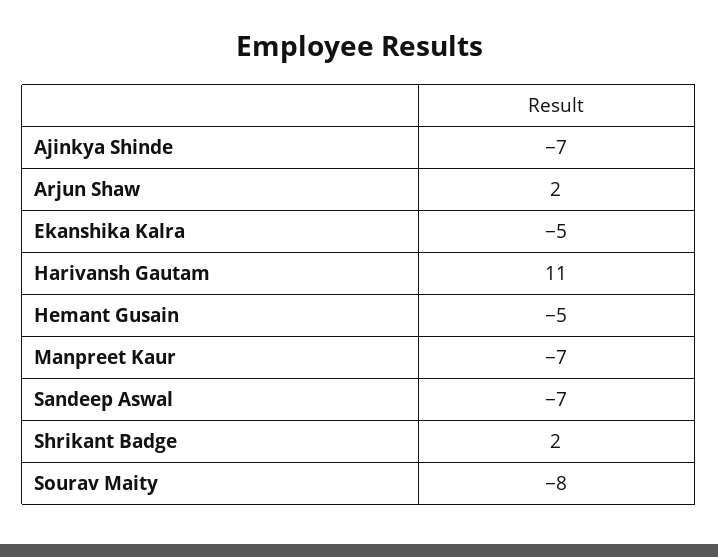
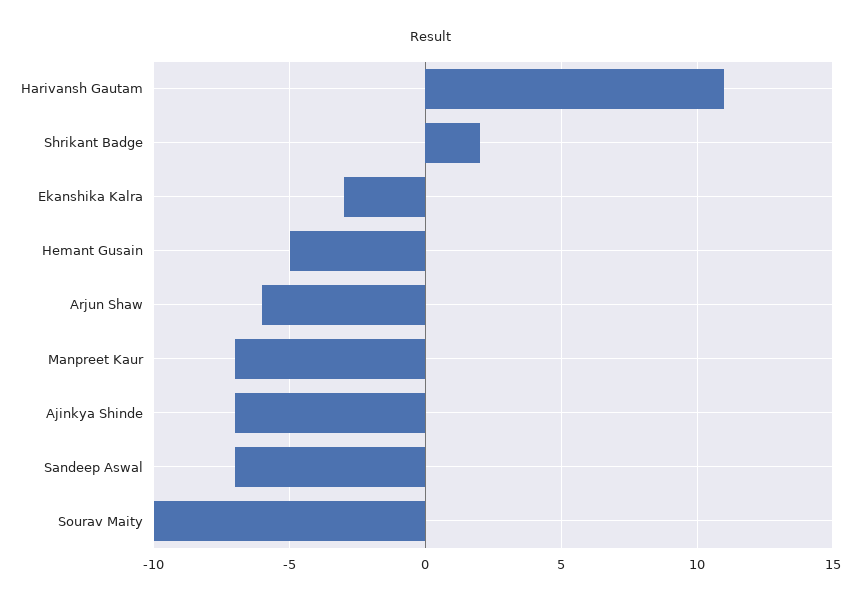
Arjun Shaw: 2 -> -6
Ekanshika Kalra: -5 -> -3
Sourav Maity: -8 -> -10

